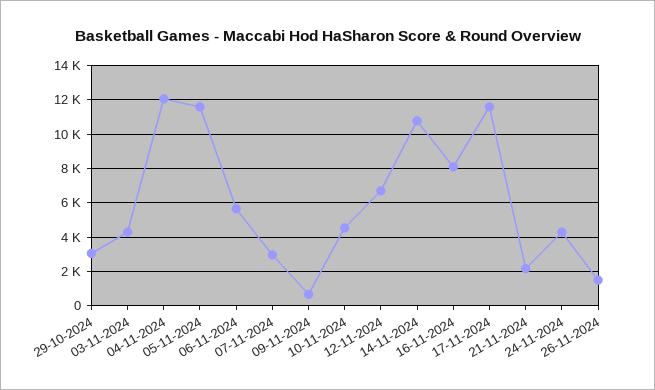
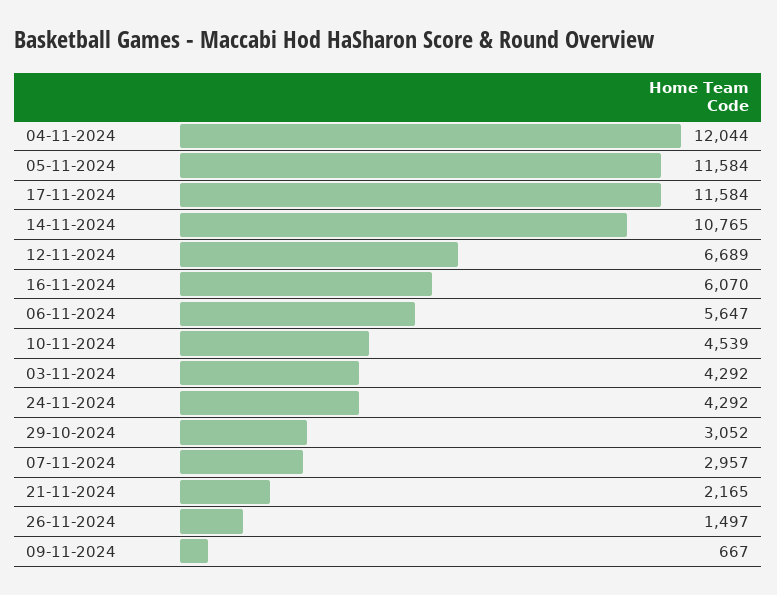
16-11-2024: 8000 -> 6070

